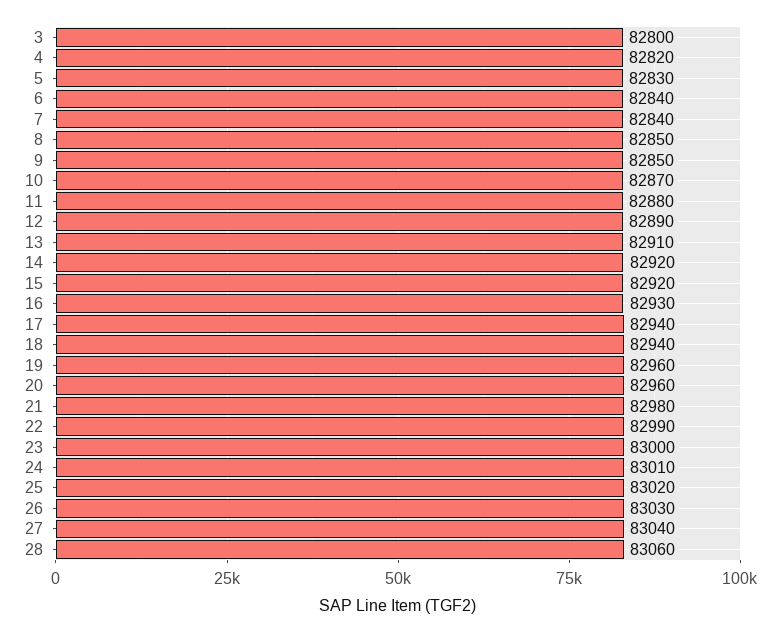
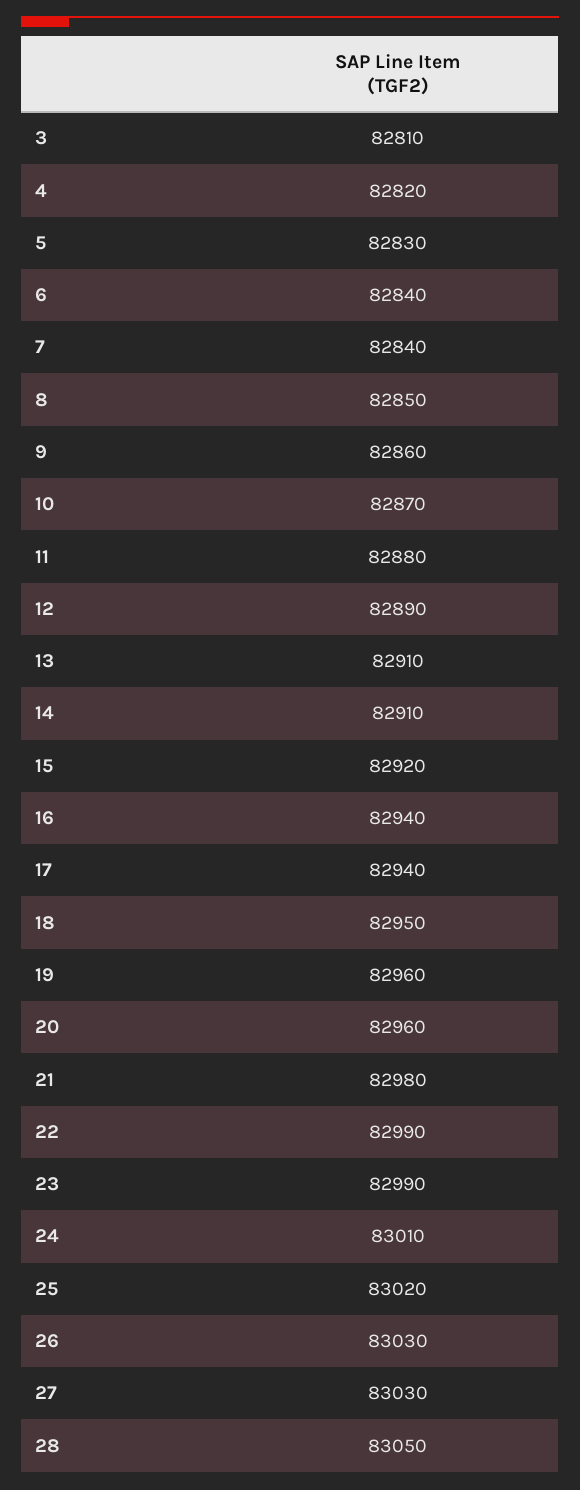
3: 82800 -> 82810
9: 82850 -> 82860
14: 82920 -> 82910
16: 82930 -> 82940
18: 82940 -> 82950
23: 83000 -> 82990
27: 83040 -> 83030
28: 83060 -> 83050

